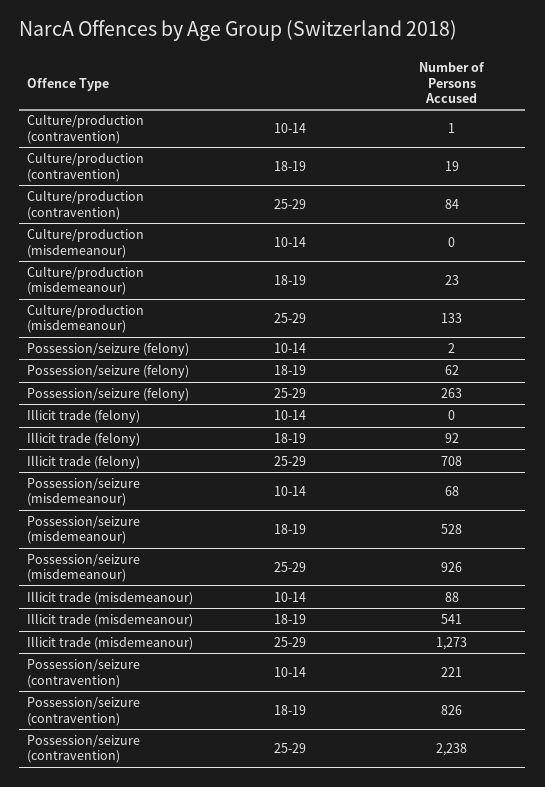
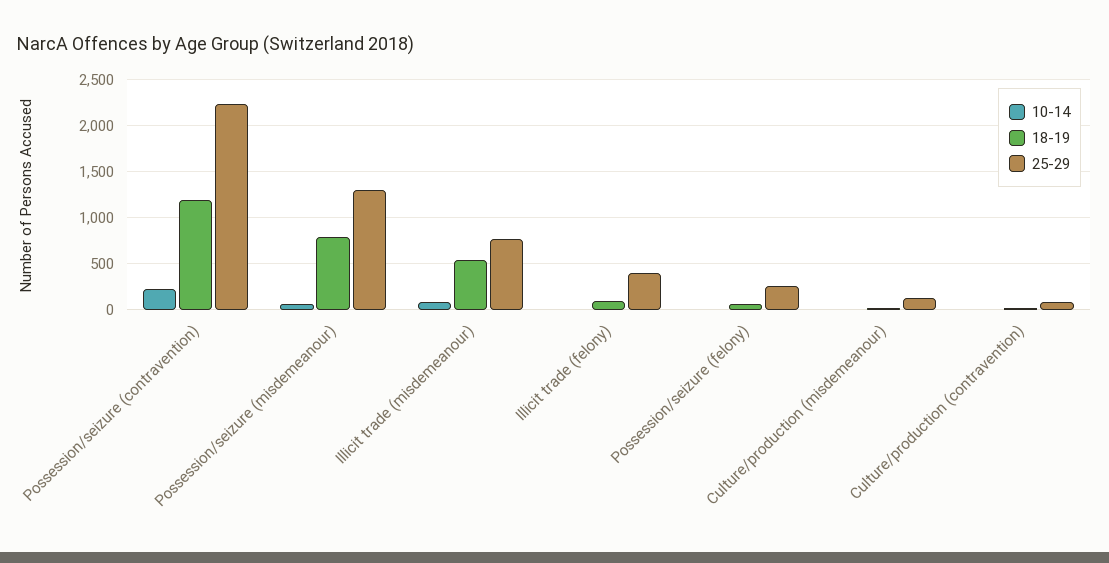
25-29, Illicit trade (felony): 708 -> 400
18-19, Possession/seizure (misdemeanour): 528 -> 800
25-29, Possession/seizure (misdemeanour): 926 -> 1300
25-29, Illicit trade (misdemeanour): 1273 -> 800
18-19, Possession/seizure (contravention): 826 -> 1200

